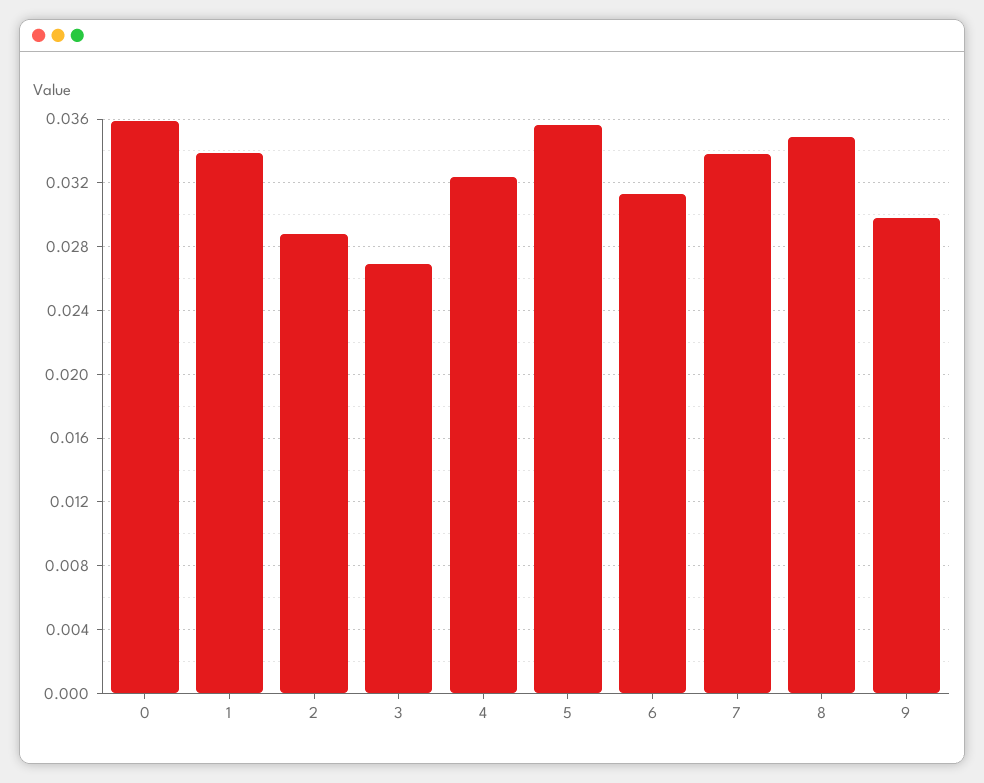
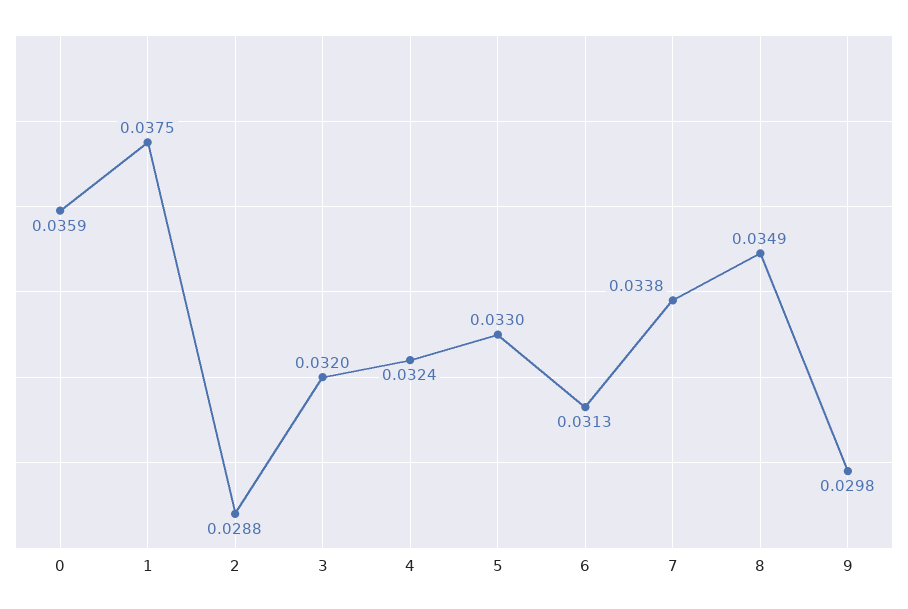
1: 0.034 -> 0.0375
3: 0.027 -> 0.032
5: 0.0355 -> 0.033

